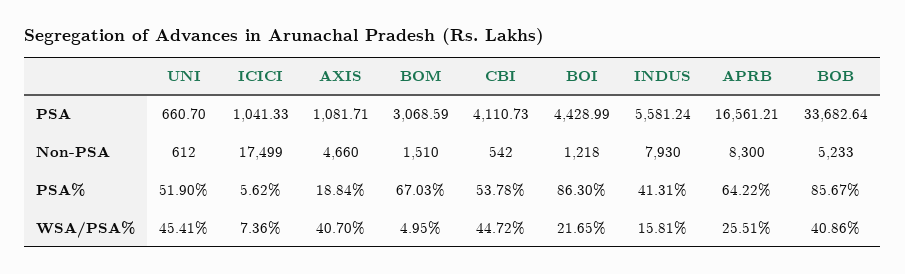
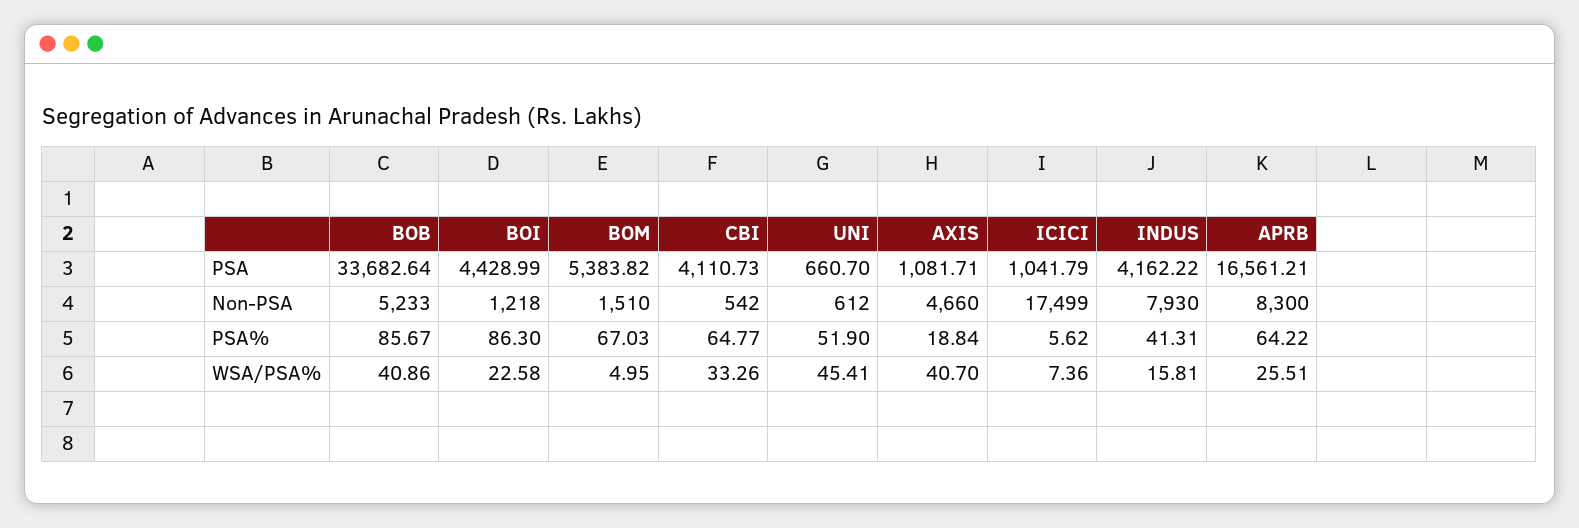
ICICI, PSA: 1041.33 -> 1041.79
BOM, PSA: 3068.59 -> 5383.82
INDUS, PSA: 5581.24 -> 4162.22
CBI, PSA%: 53.78 -> 64.77
CBI, WSA/PSA%: 44.72 -> 33.26
BOI, WSA/PSA%: 21.65 -> 22.58

